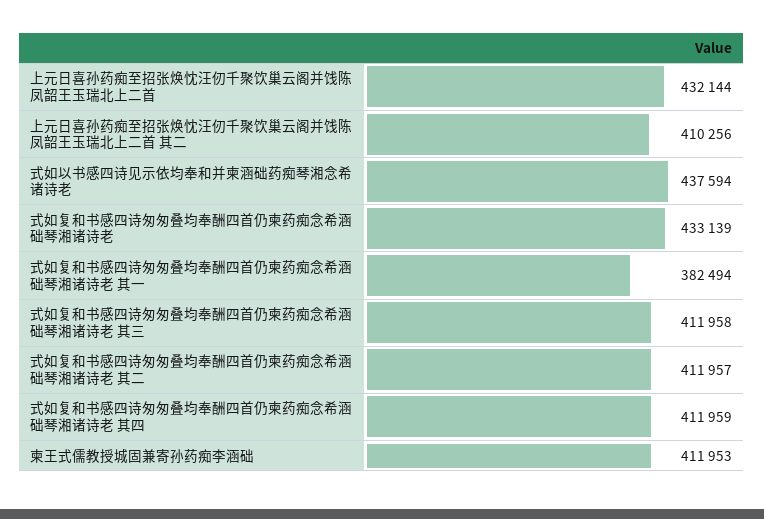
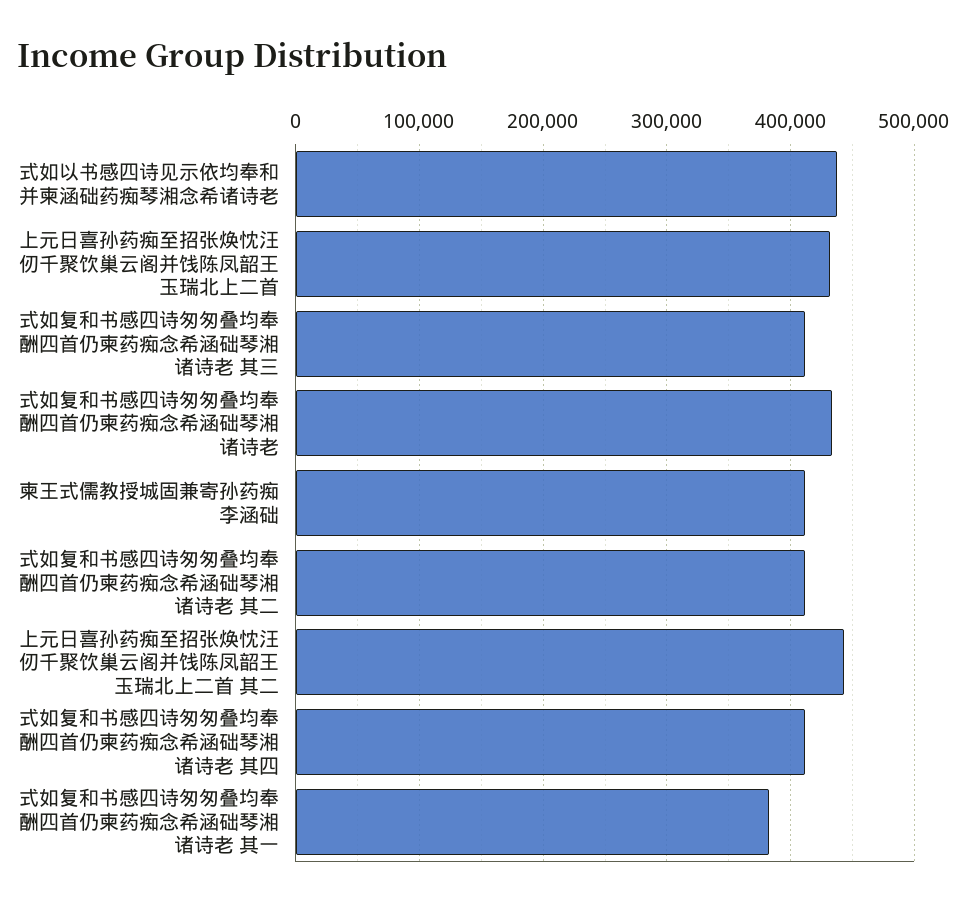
上元日喜孙药痴至招张焕忱汪仞千聚饮巢云阁并饯陈凤韶王玉瑞北上二首 其二: 410256 -> 440000

